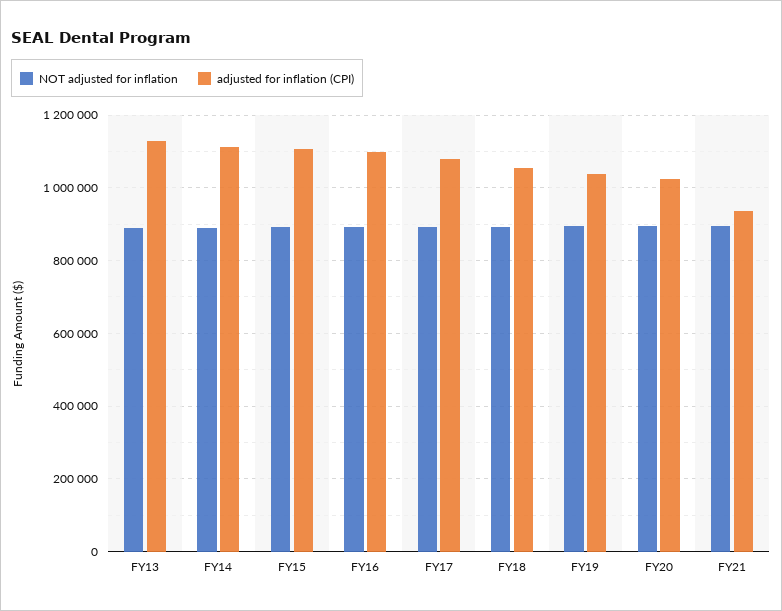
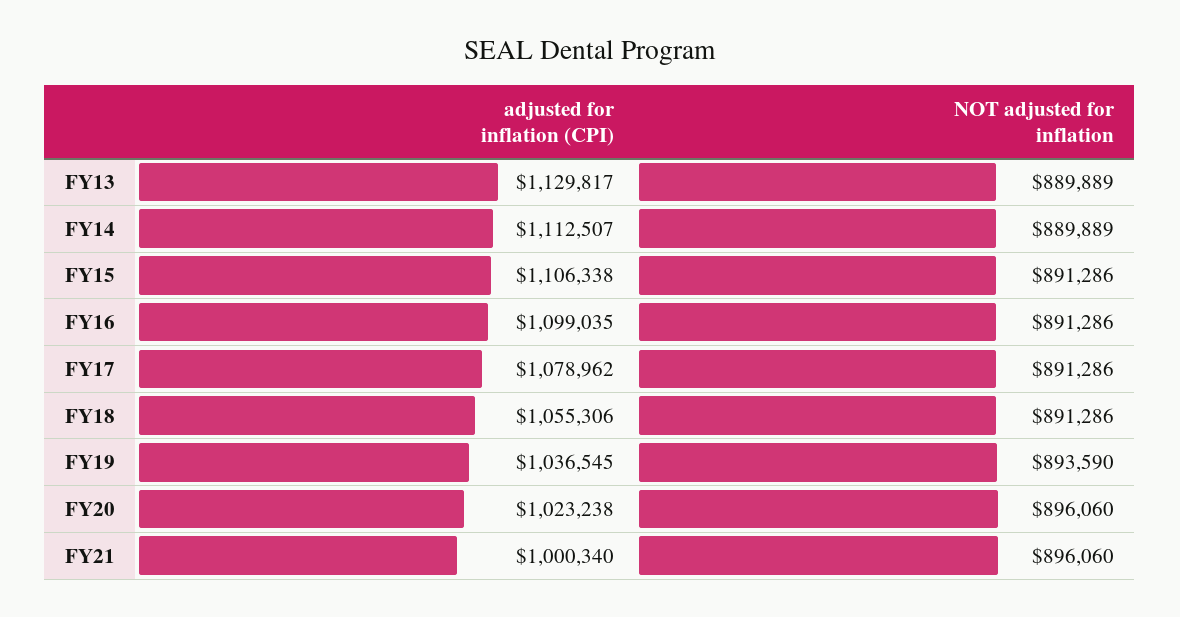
adjusted for inflation (CPI), FY21: 940000 -> 1000340

